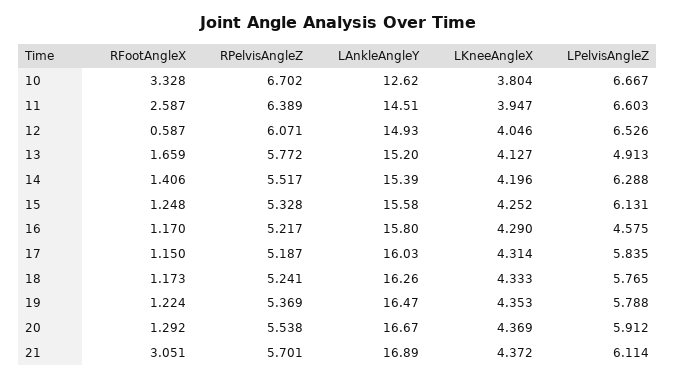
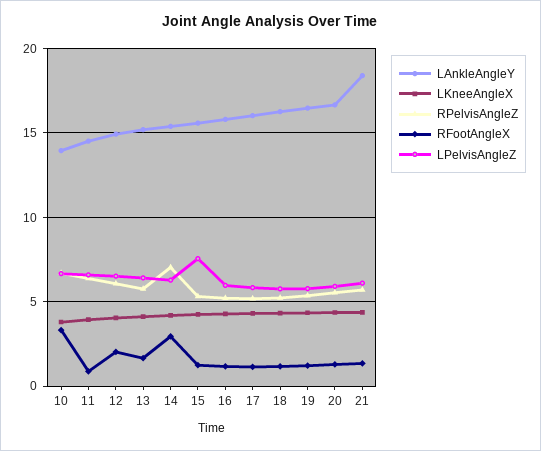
LAnkleAngleY, 10: 12.62 -> 14
RFootAngleX, 11: 2.587 -> 1
RFootAngleX, 12: 0.587 -> 2
LPelvisAngleZ, 13: 4.913 -> 6.5
RFootAngleX, 14: 1.406 -> 3
RPelvisAngleZ, 14: 5.517 -> 7
LPelvisAngleZ, 15: 6.131 -> 7.5
LPelvisAngleZ, 16: 4.575 -> 6
RFootAngleX, 21: 3.051 -> 1.5
LAnkleAngleY, 21: 16.89 -> 18.5

